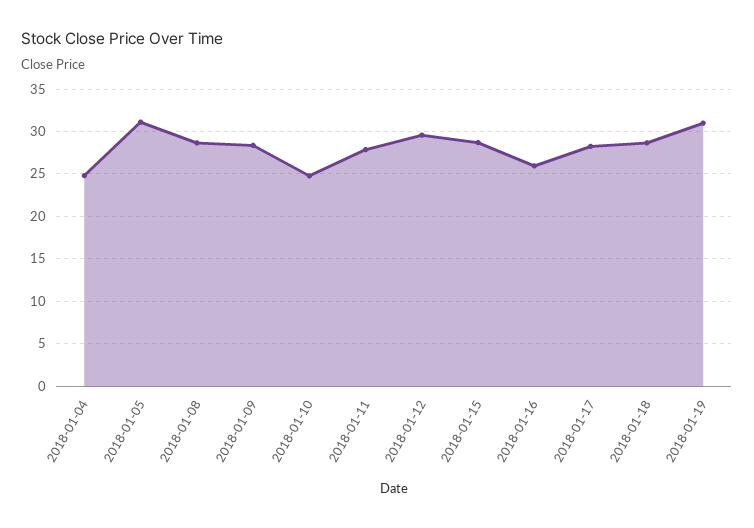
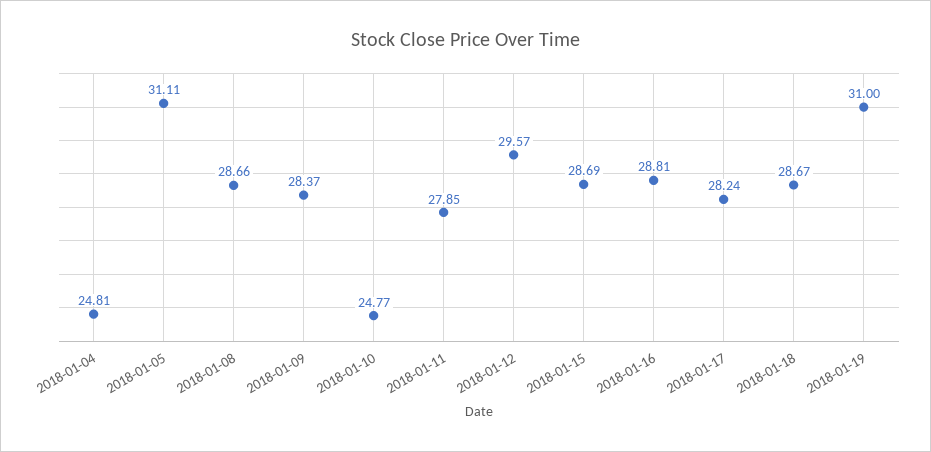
2018-01-16: 26 -> 28.81

